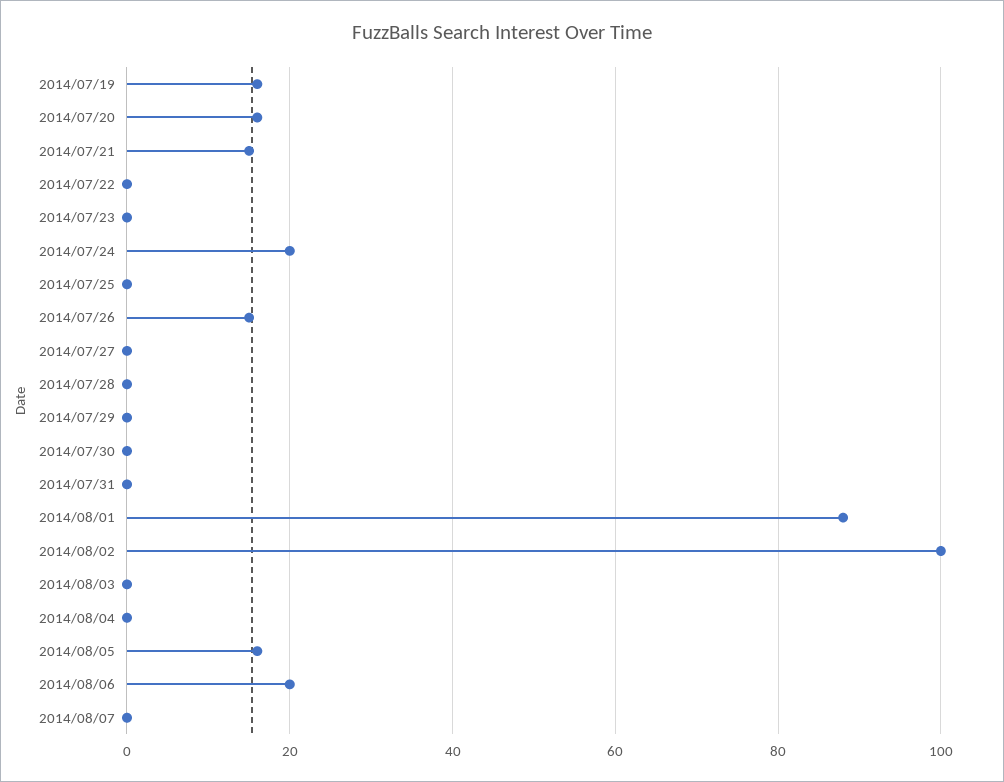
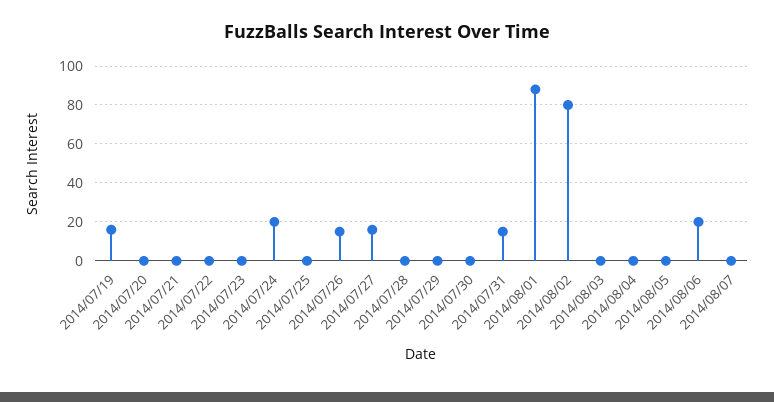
2014/07/20: 15 -> 0
2014/07/21: 15 -> 0
2014/07/27: 0 -> 15
2014/07/31: 0 -> 15
2014/08/02: 100 -> 80
2014/08/05: 15 -> 0

